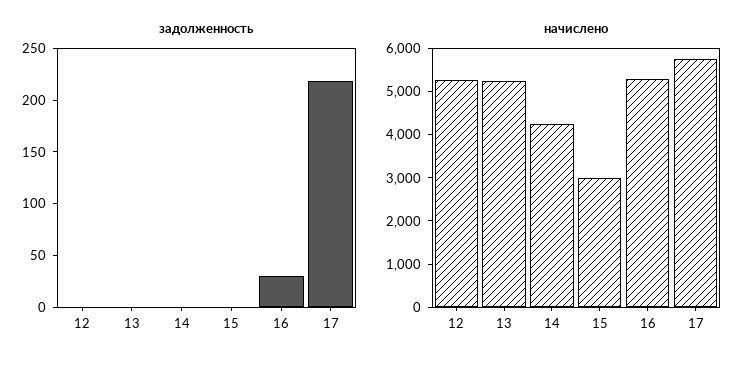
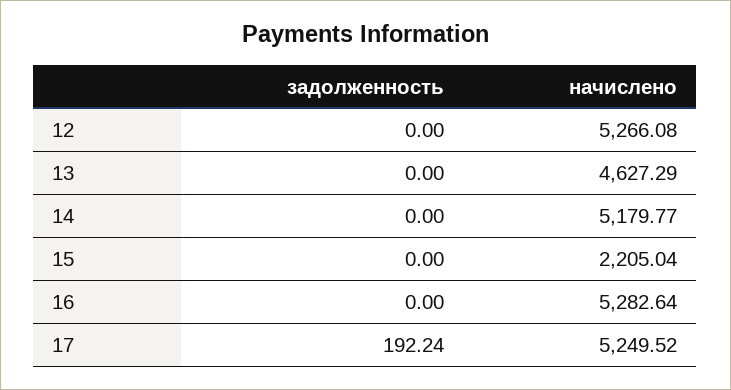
задолженность, 16: 30 -> 0
задолженность, 17: 220 -> 192.24
начислено, 13: 5200 -> 4627.29
начислено, 14: 4200 -> 5179.77
начислено, 15: 3000 -> 2205.04
начислено, 17: 5800 -> 5249.52

